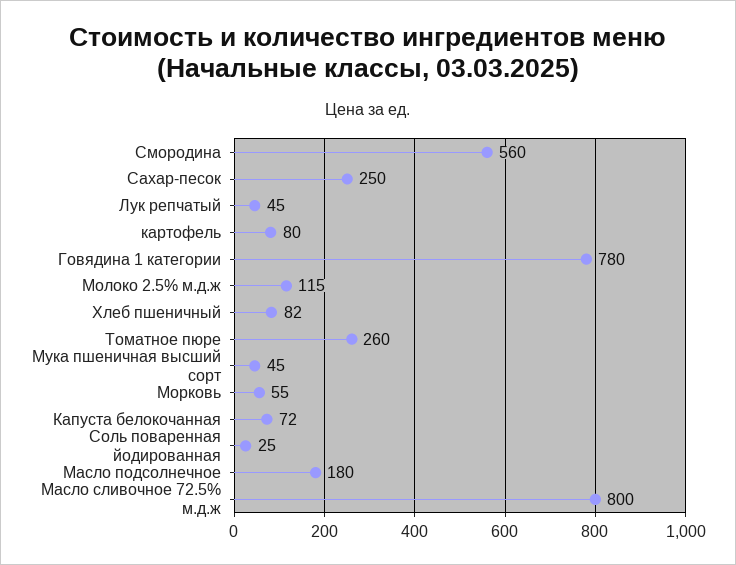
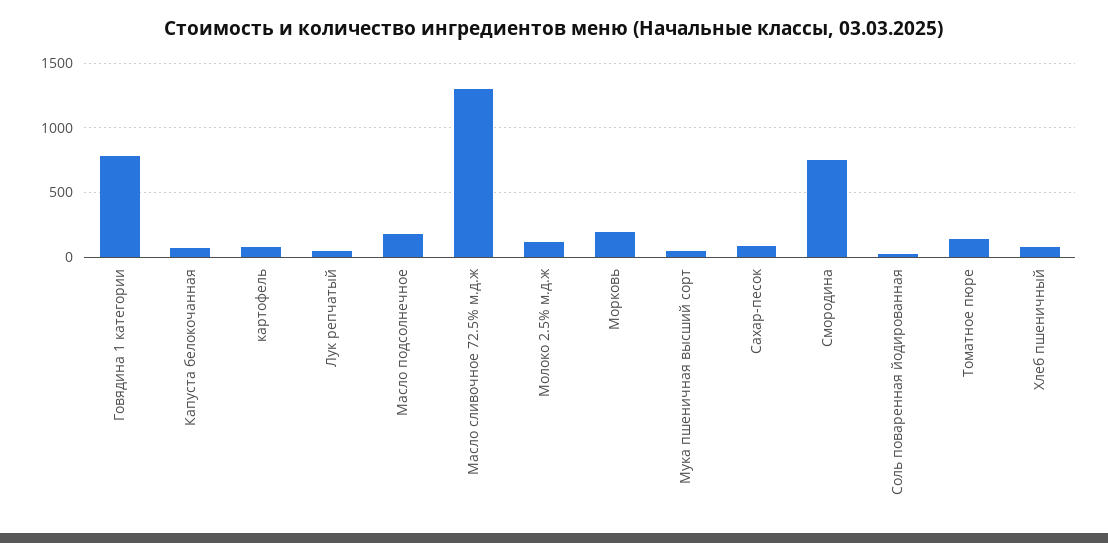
Смородина: 560 -> 750
Сахар-песок: 250 -> 100
Томатное пюре: 260 -> 150
Морковь: 55 -> 200
Масло сливочное 72.5% м.д.ж: 800 -> 1300

